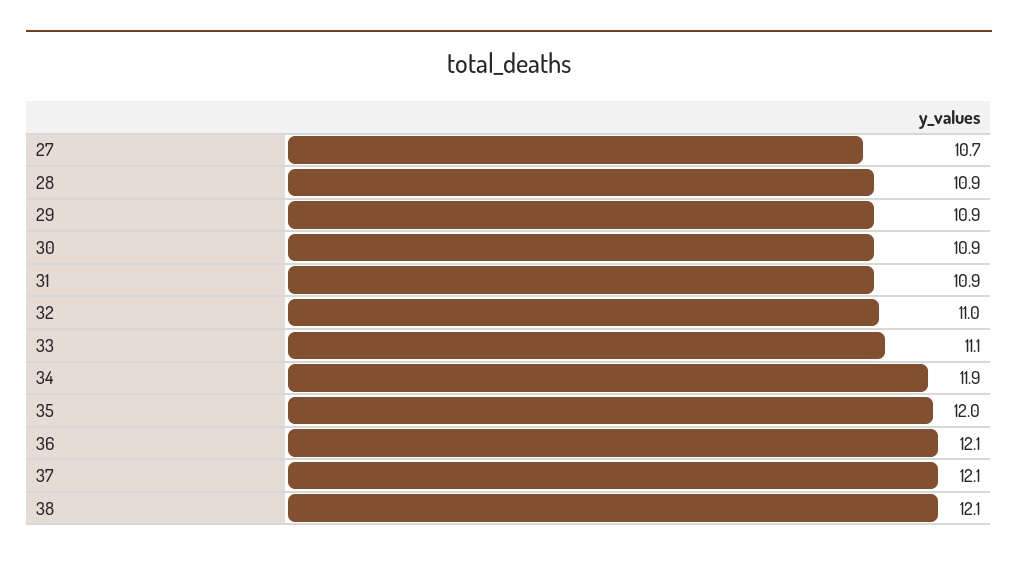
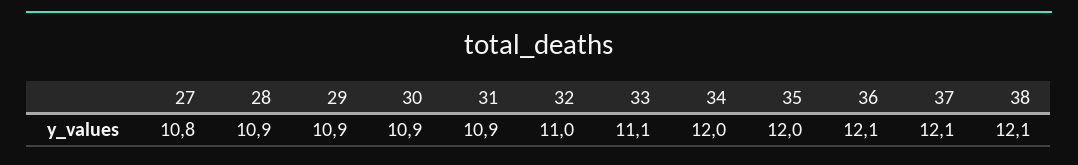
27: 10.7 -> 10.8
34: 11.9 -> 12

